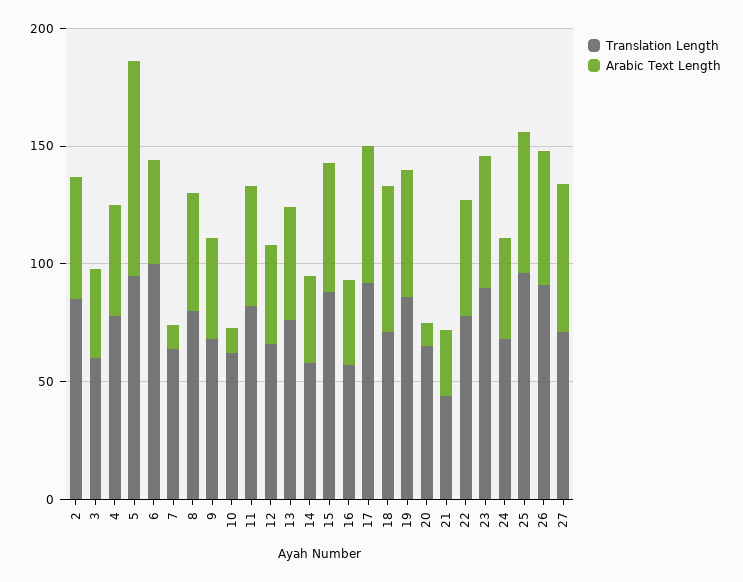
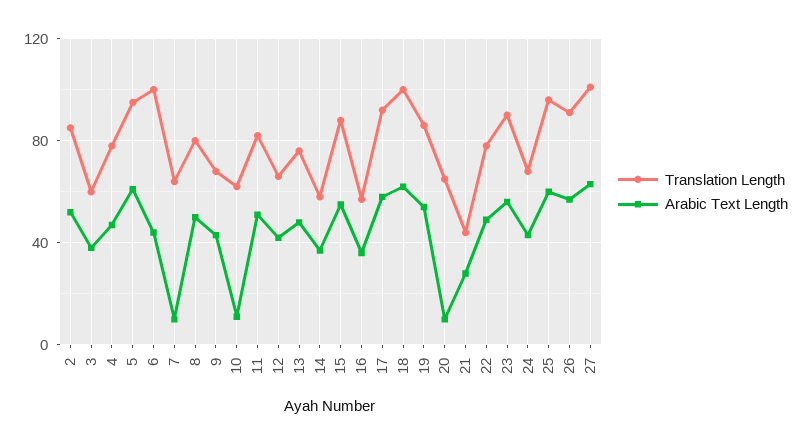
Arabic Text Length, 5: 90 -> 60
Translation Length, 18: 70 -> 100
Translation Length, 27: 70 -> 100

